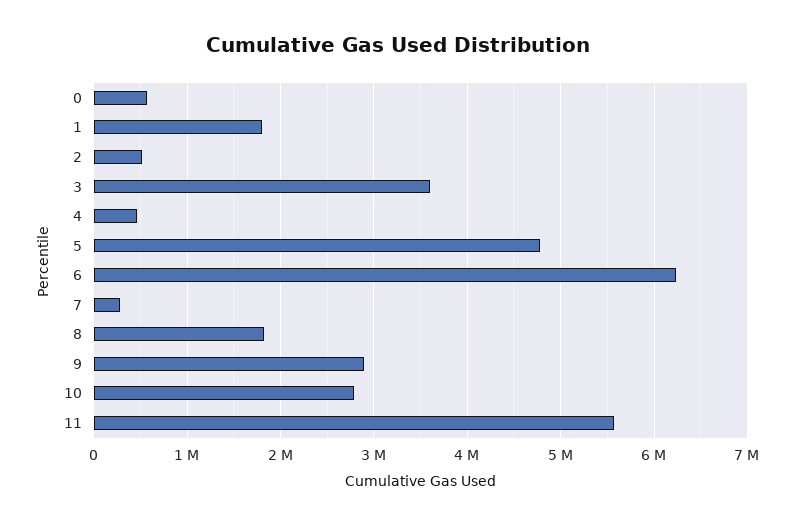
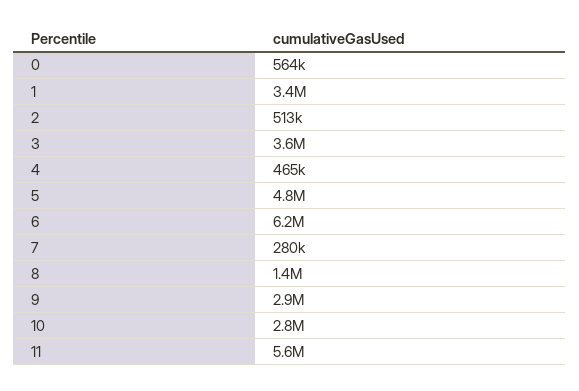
1: 1800000 -> 3400000
8: 1800000 -> 1400000

